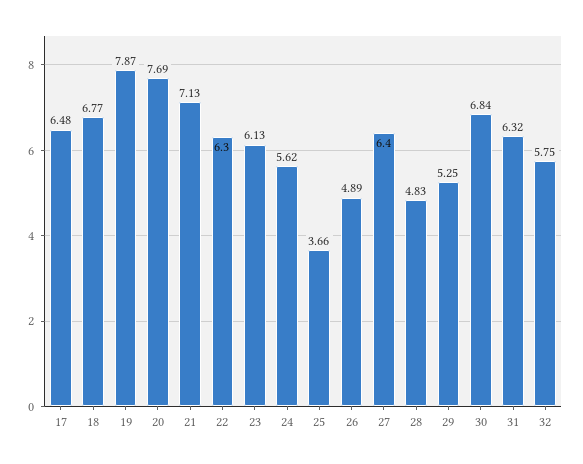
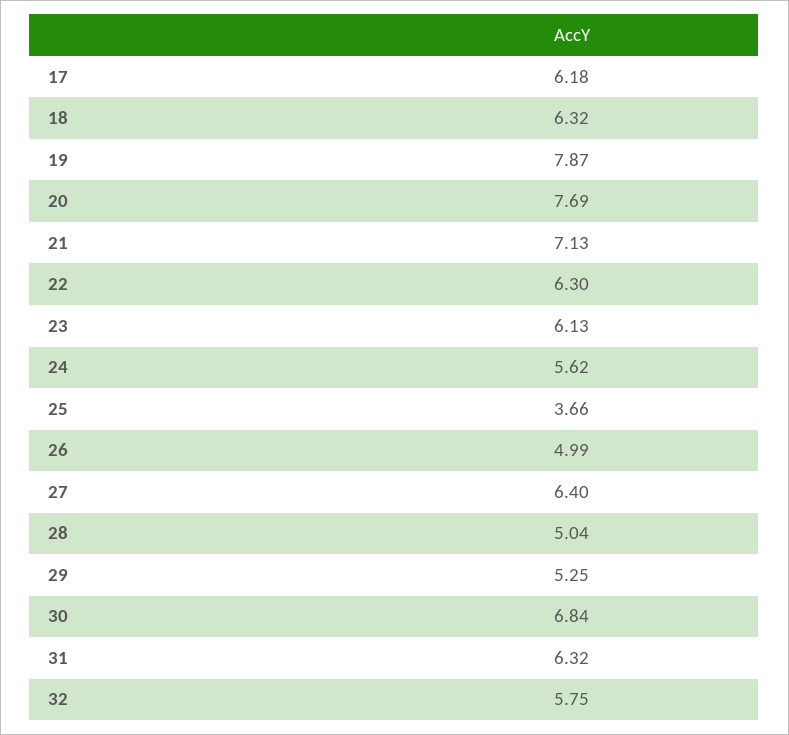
17: 6.48 -> 6.18
18: 6.77 -> 6.32
26: 4.89 -> 4.99
28: 4.83 -> 5.04

